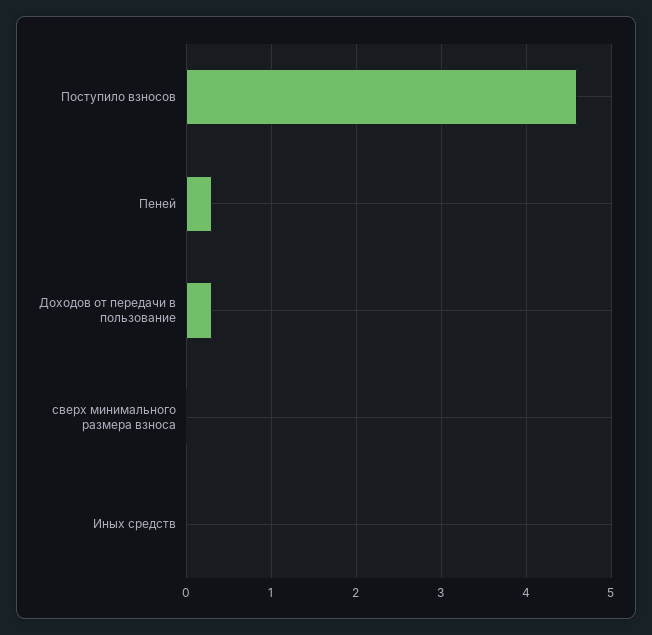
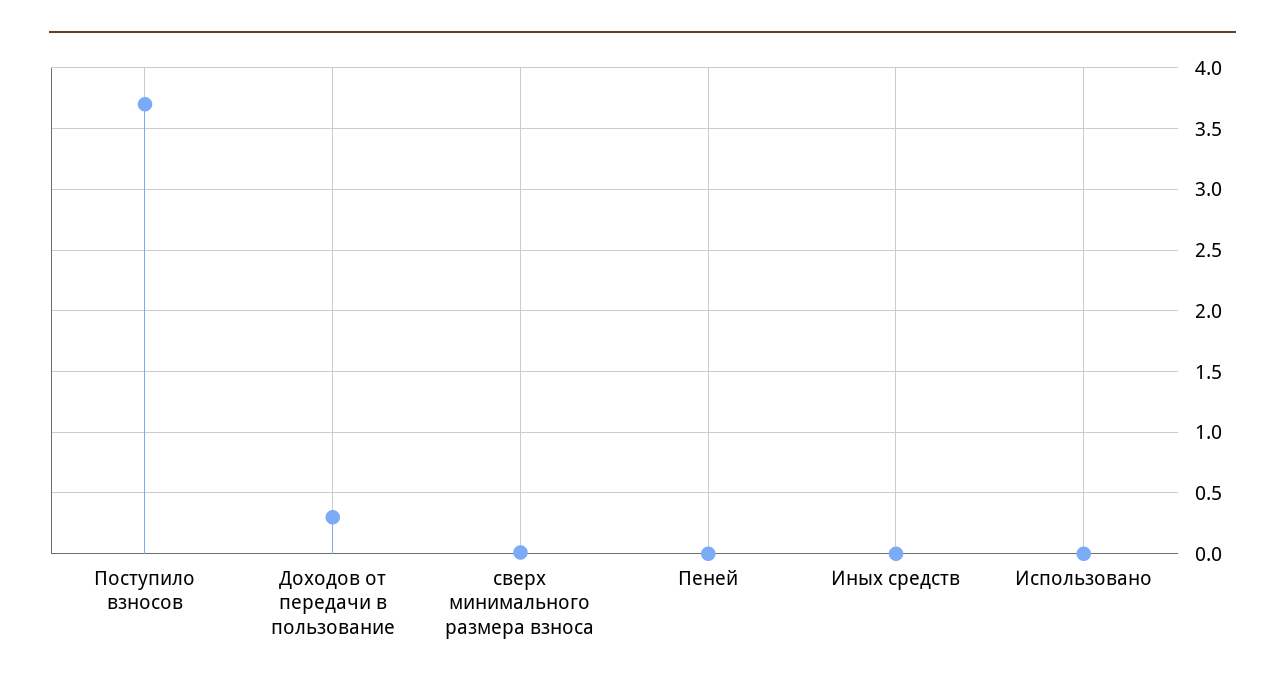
Поступило взносов: 4.6 -> 3.7
Пеней: 0.3 -> 0
Использовано: none -> 0

